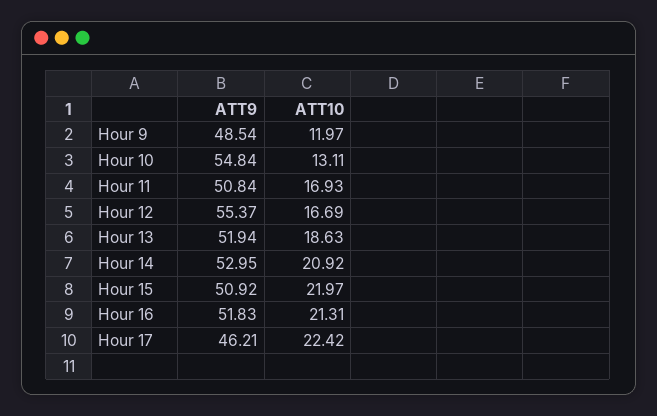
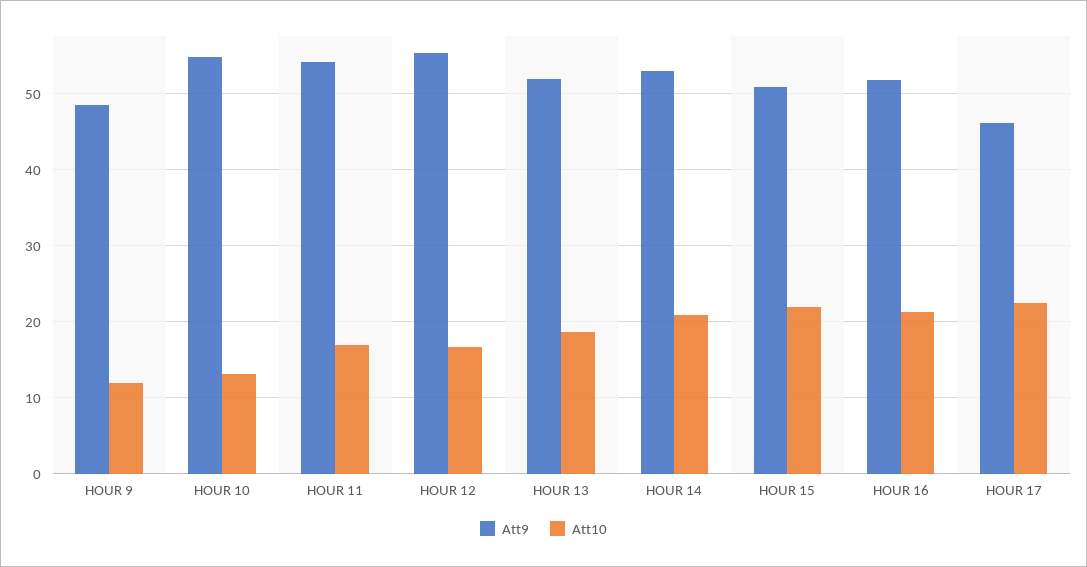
ATT9, Hour 11: 50.84 -> 54

